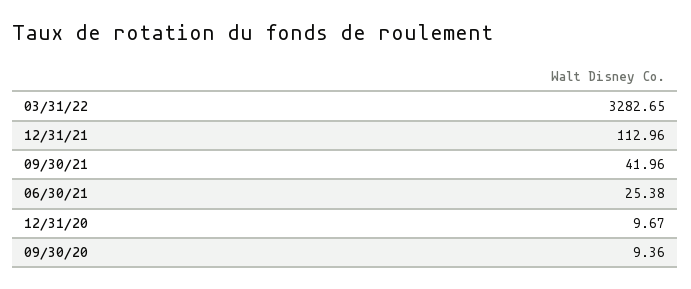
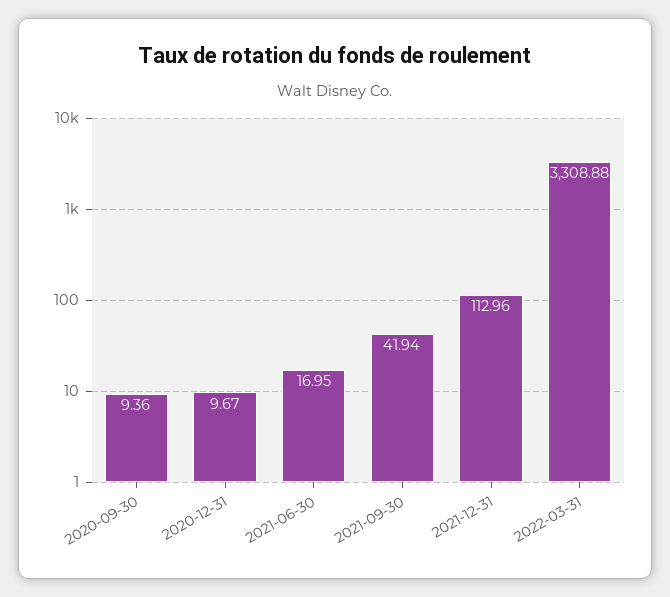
03/31/22: 3282.65 -> 3308.88
09/30/21: 41.96 -> 41.94
06/30/21: 25.38 -> 16.95

